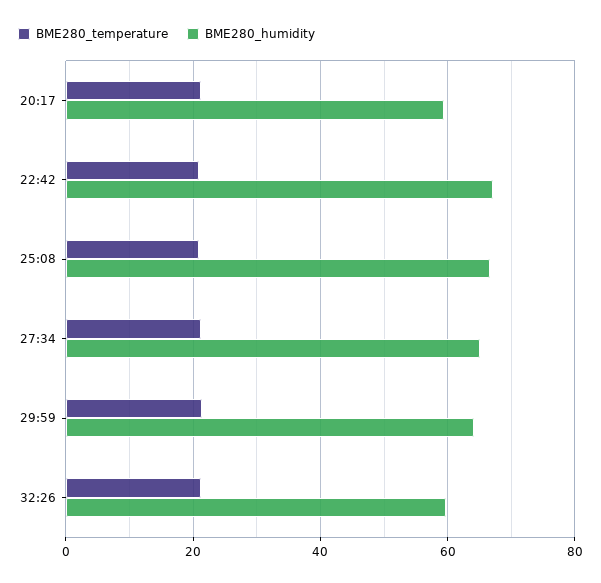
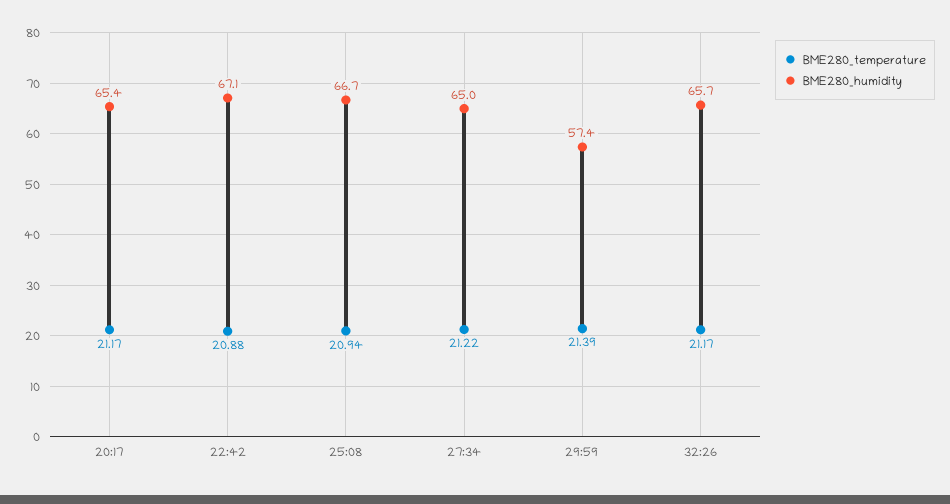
BME280_humidity, 20:17: 60 -> 65.4
BME280_humidity, 29:59: 64 -> 57.4
BME280_humidity, 32:26: 60 -> 65.7

